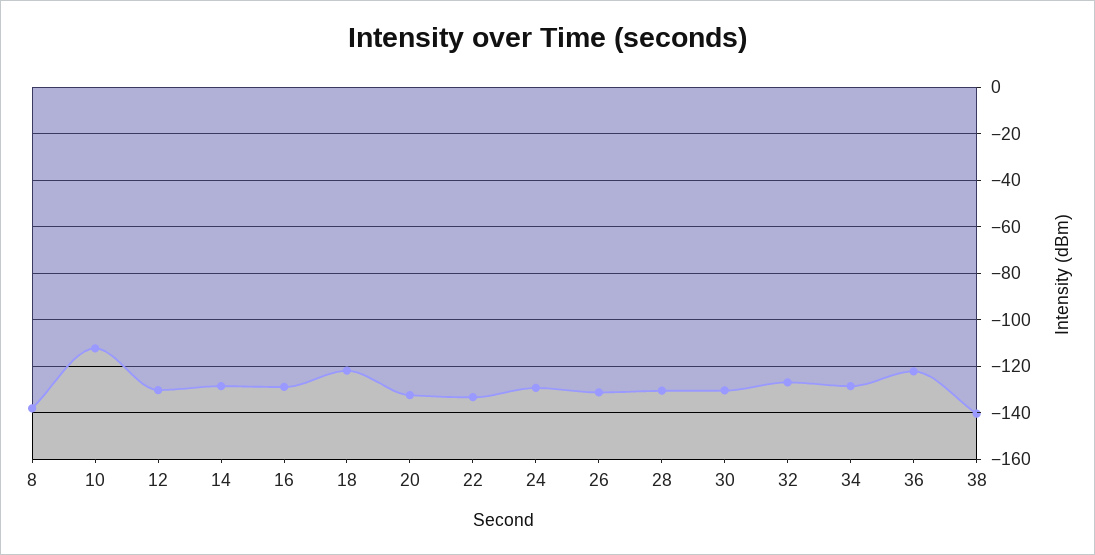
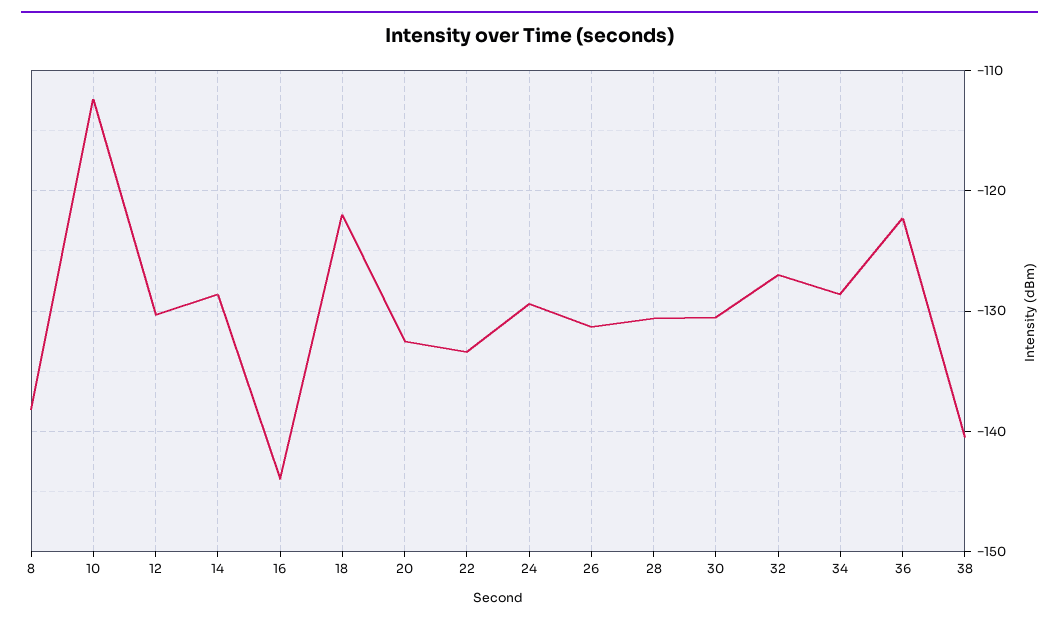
16: -130 -> -144

